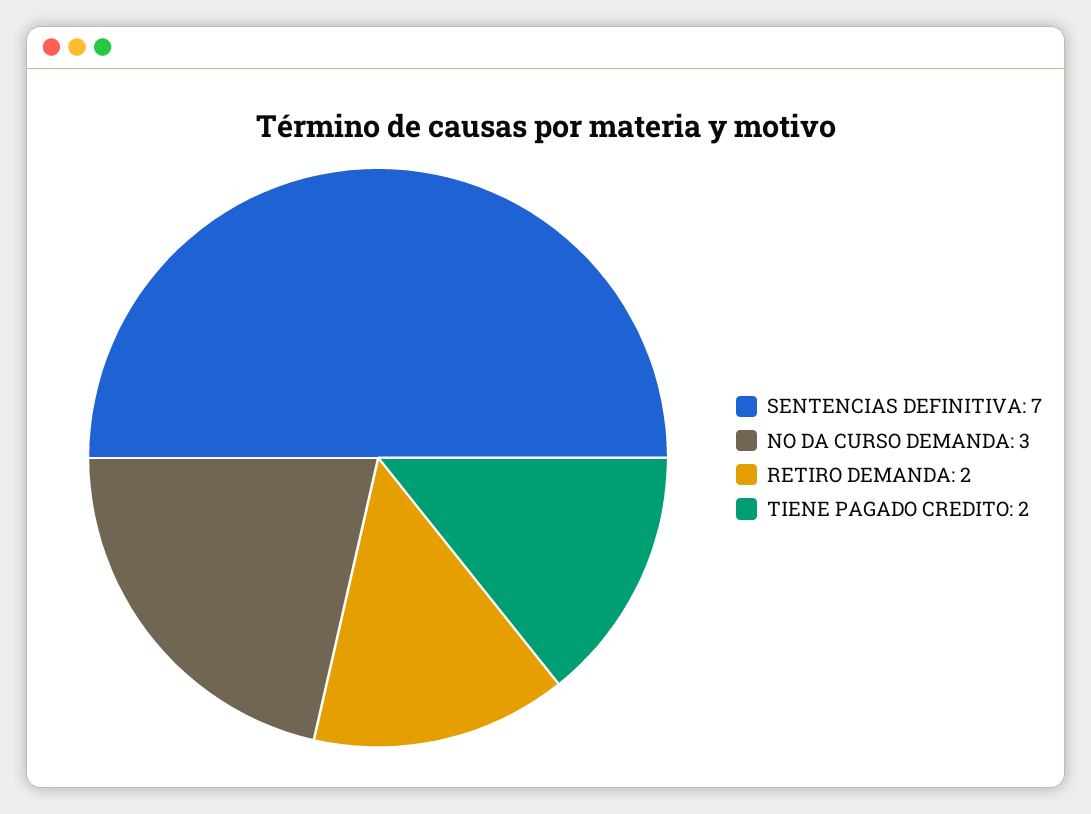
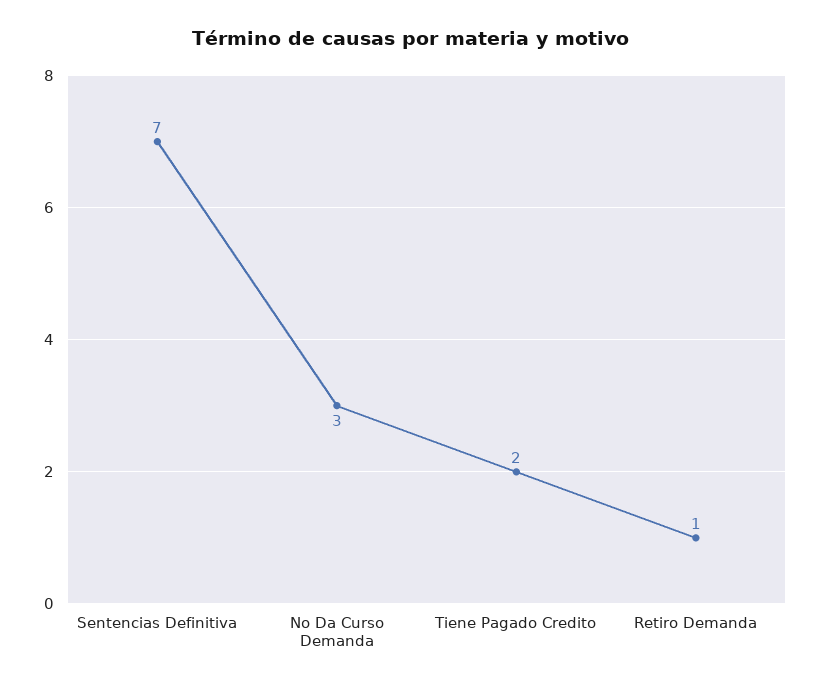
RETIRO DEMANDA: 2 -> 1

